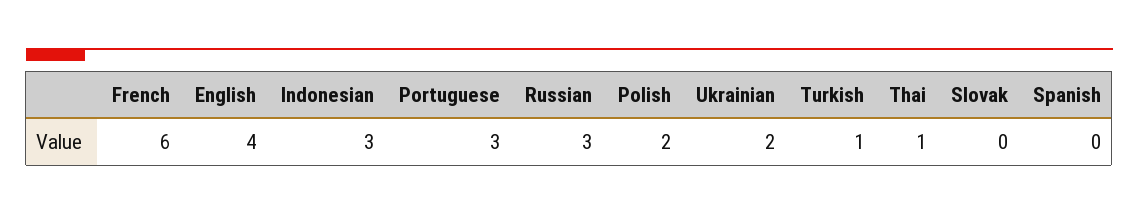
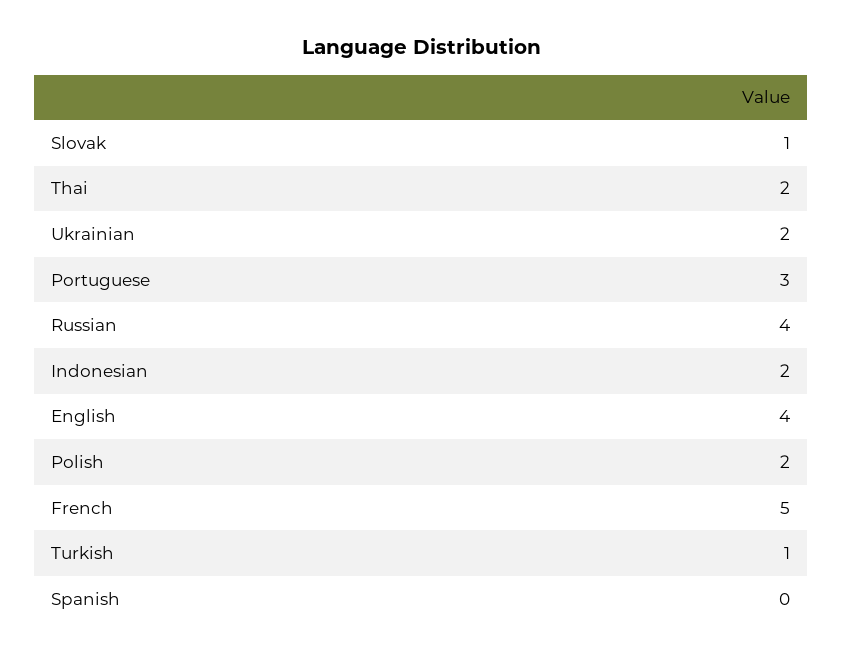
French: 6 -> 5
Indonesian: 3 -> 2
Russian: 3 -> 4
Thai: 1 -> 2
Slovak: 0 -> 1

